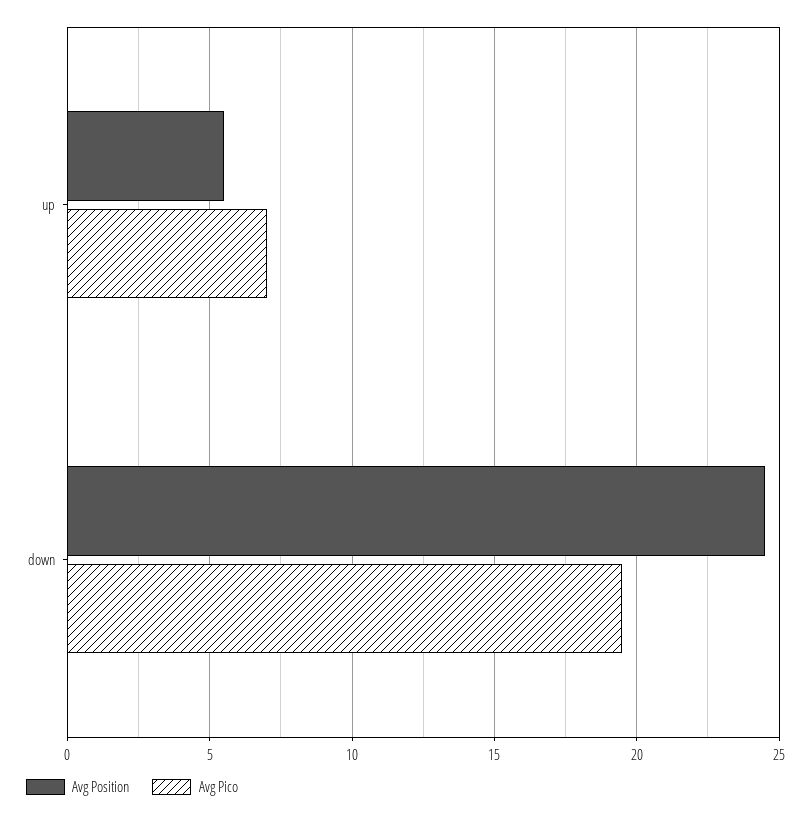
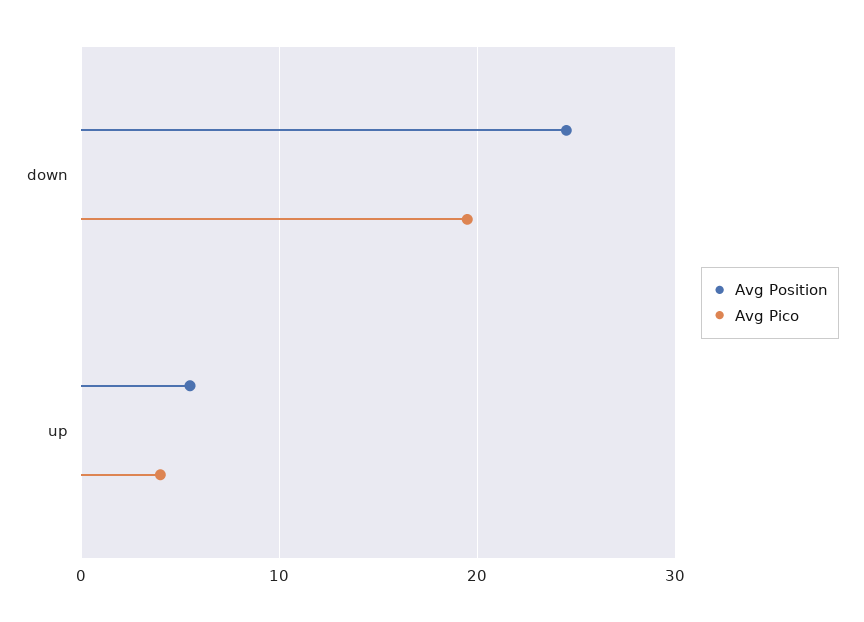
Avg Pico, up: 7 -> 4

